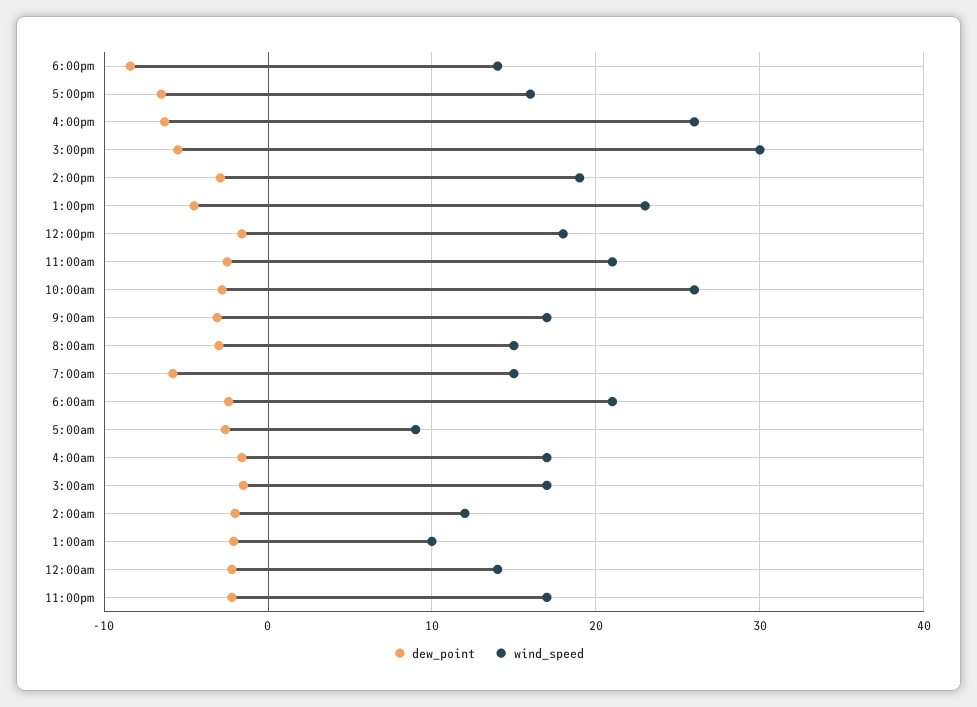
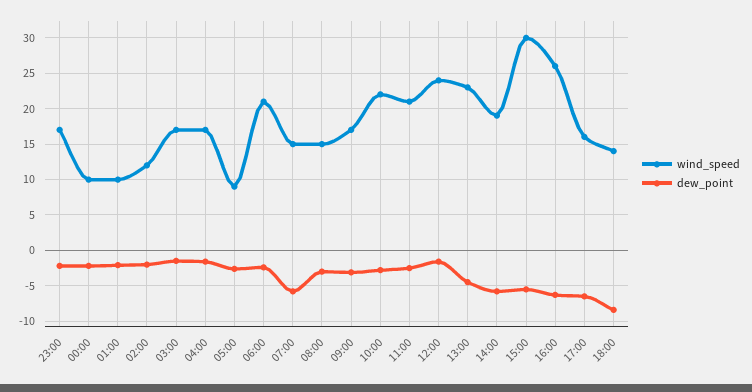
dew_point, 2:00pm: -3 -> -6
wind_speed, 12:00pm: 18 -> 24
wind_speed, 10:00am: 26 -> 22
wind_speed, 12:00am: 14 -> 10

